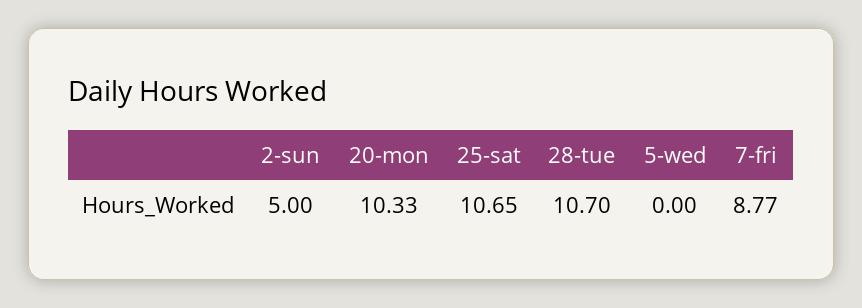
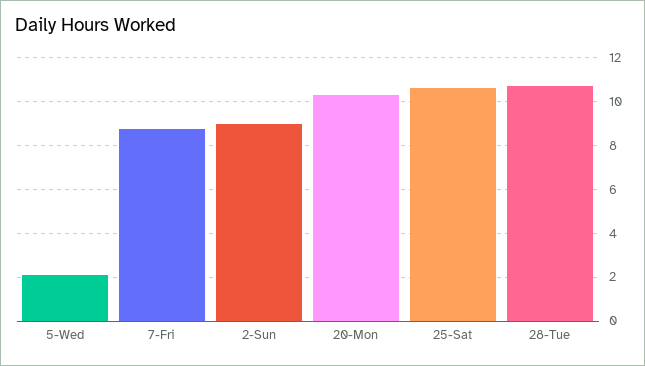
2-sun: 5 -> 9
5-wed: 0 -> 2

